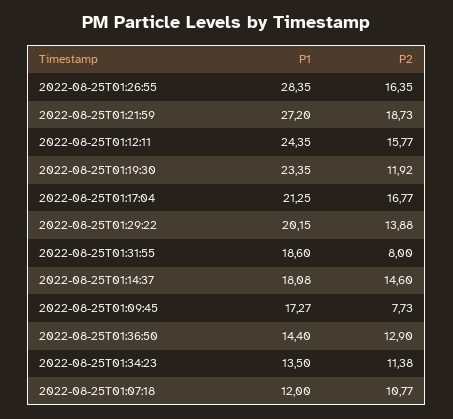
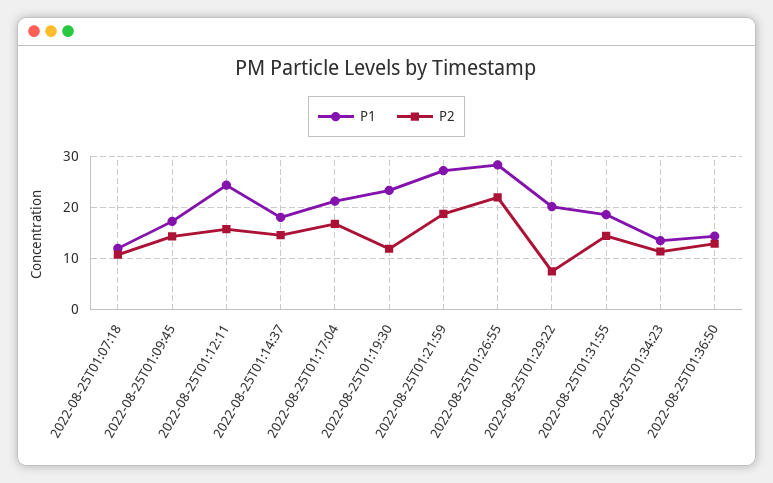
P2, 2022-08-25T01:26:55: 16.35 -> 22
P2, 2022-08-25T01:29:22: 13.88 -> 8
P2, 2022-08-25T01:31:55: 8 -> 14
P2, 2022-08-25T01:09:45: 7.73 -> 14

